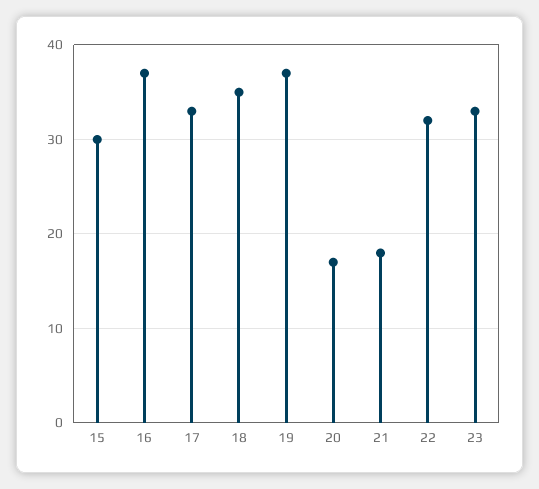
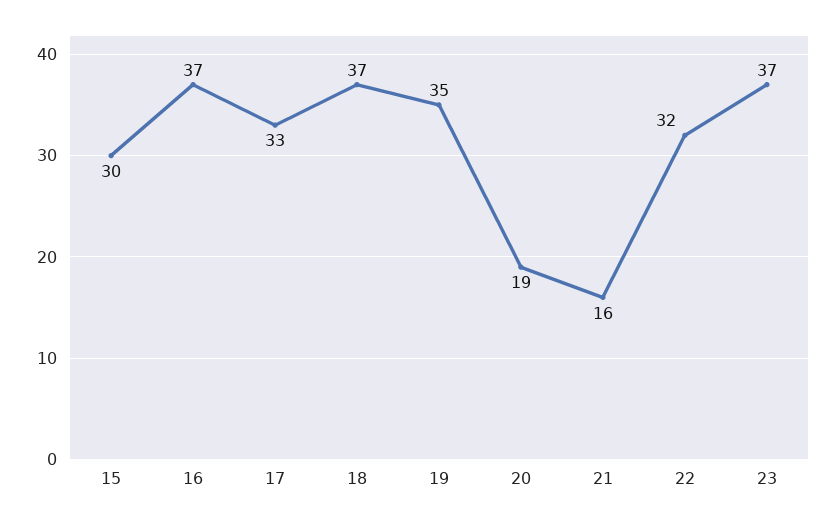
18: 35 -> 37
19: 37 -> 35
20: 17 -> 19
21: 18 -> 16
23: 33 -> 37

